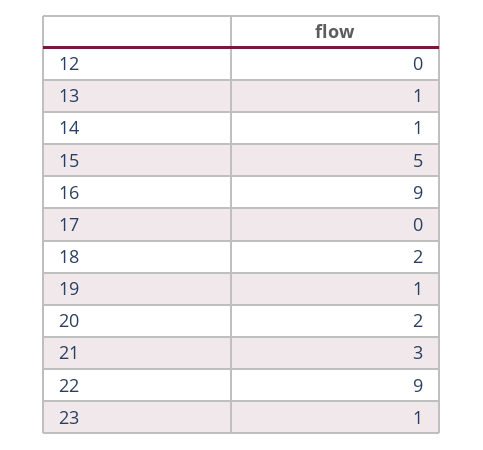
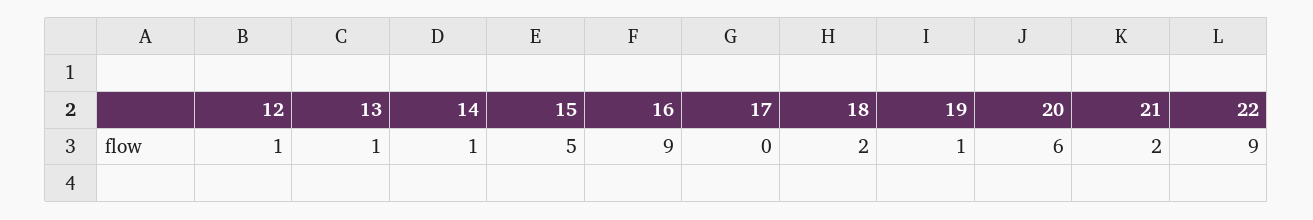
12: 0 -> 1
20: 2 -> 6
21: 3 -> 2
23: 1 -> none

